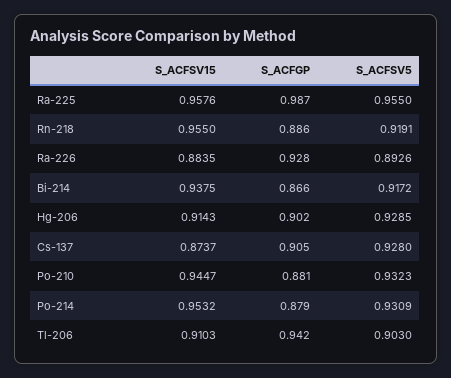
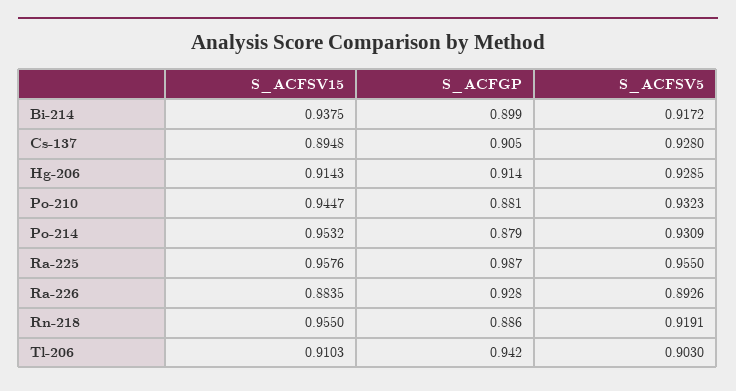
S_ACFGP, Bi-214: 0.866 -> 0.899
S_ACFGP, Hg-206: 0.902 -> 0.914
S_ACFSV15, Cs-137: 0.8737 -> 0.8948

